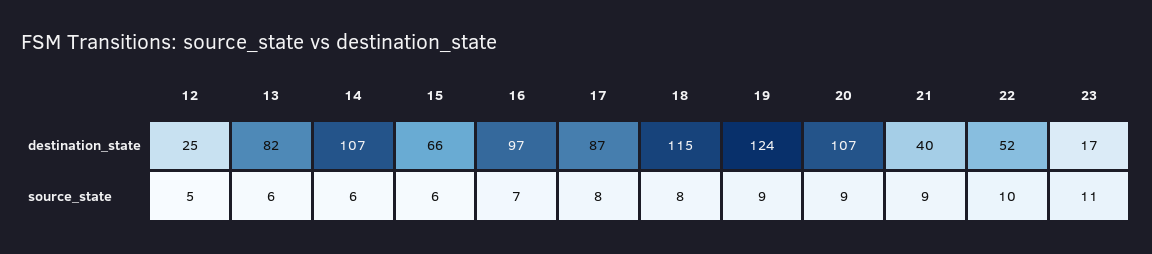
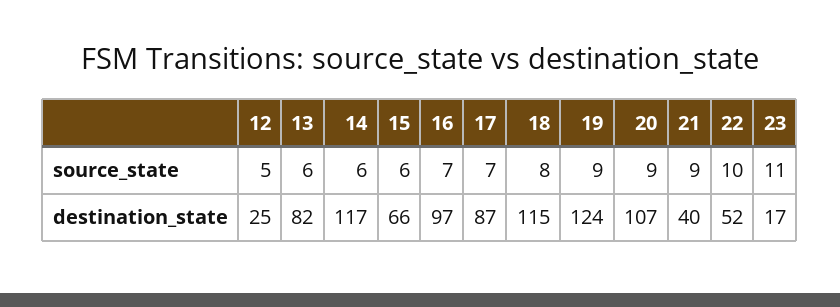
14, destination_state: 107 -> 117
17, source_state: 8 -> 7

